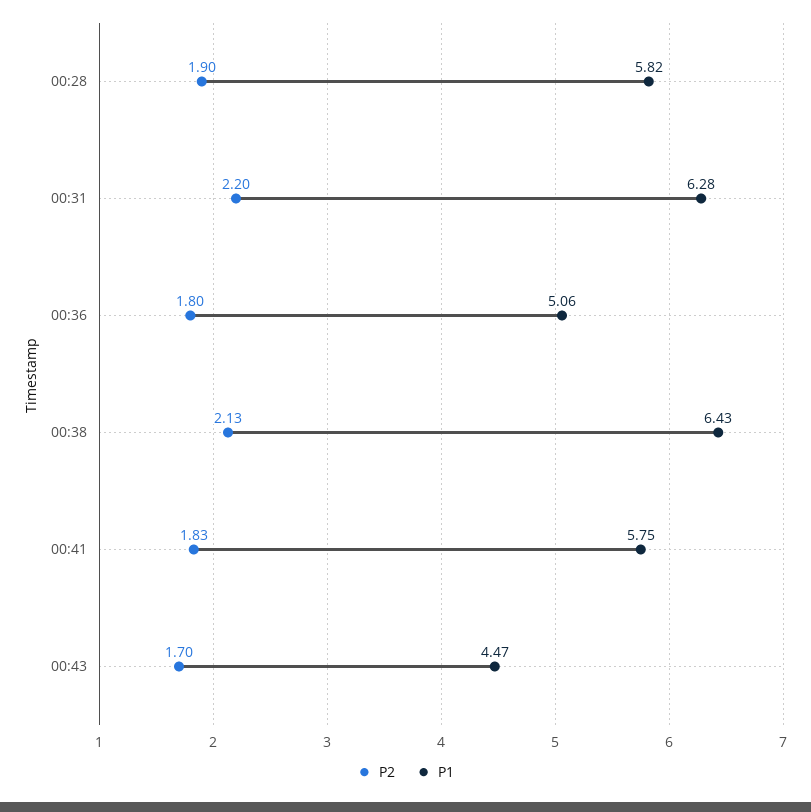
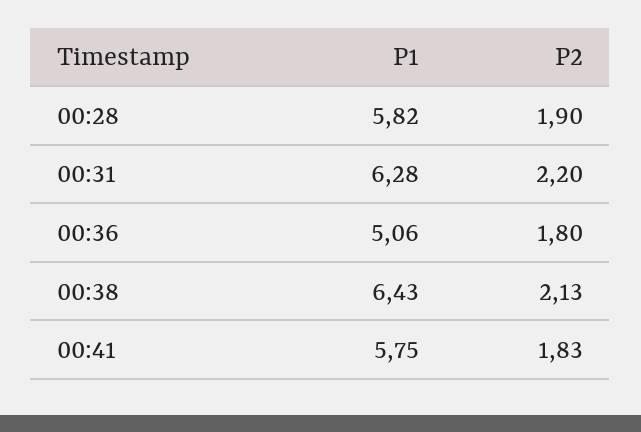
P2, 00:43: 1.7 -> none
P1, 00:43: 4.47 -> none

